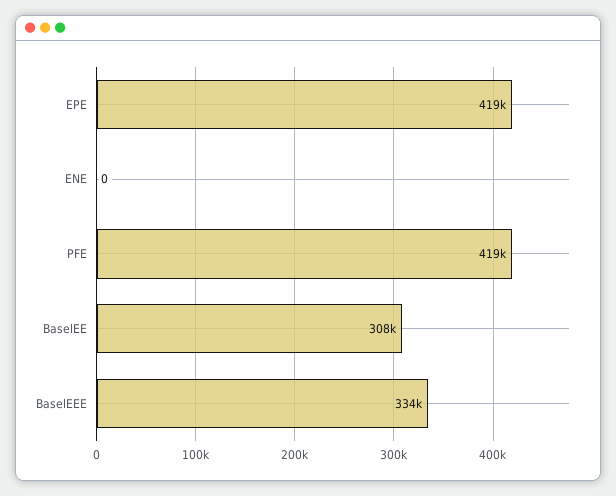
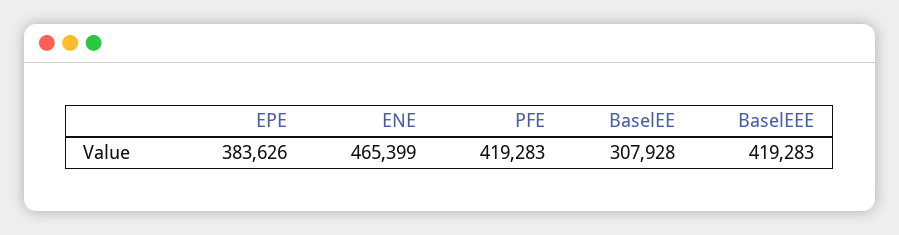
EPE: 419000 -> 383626
ENE: 0 -> 465399
BaselEEE: 334000 -> 419283

